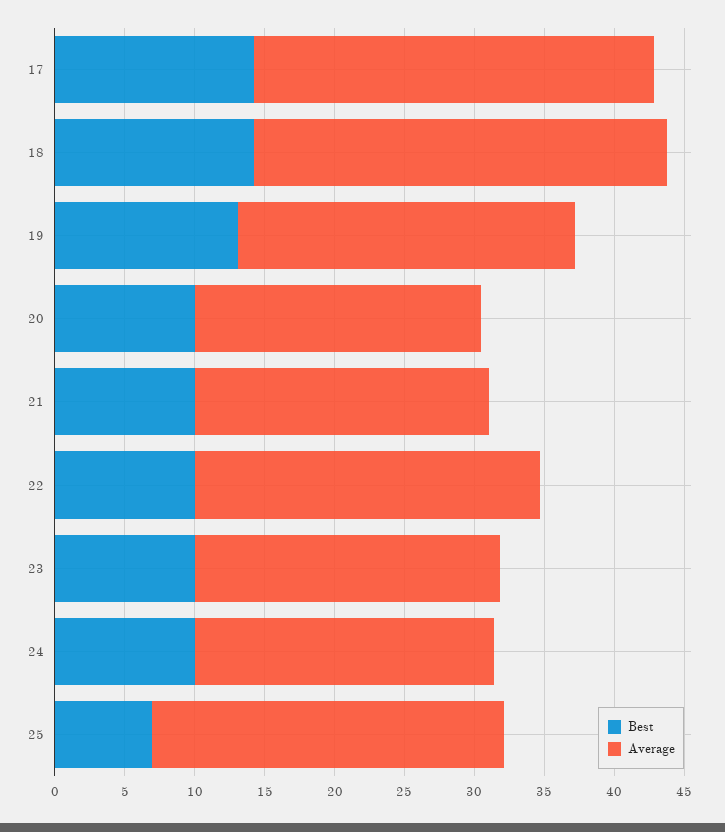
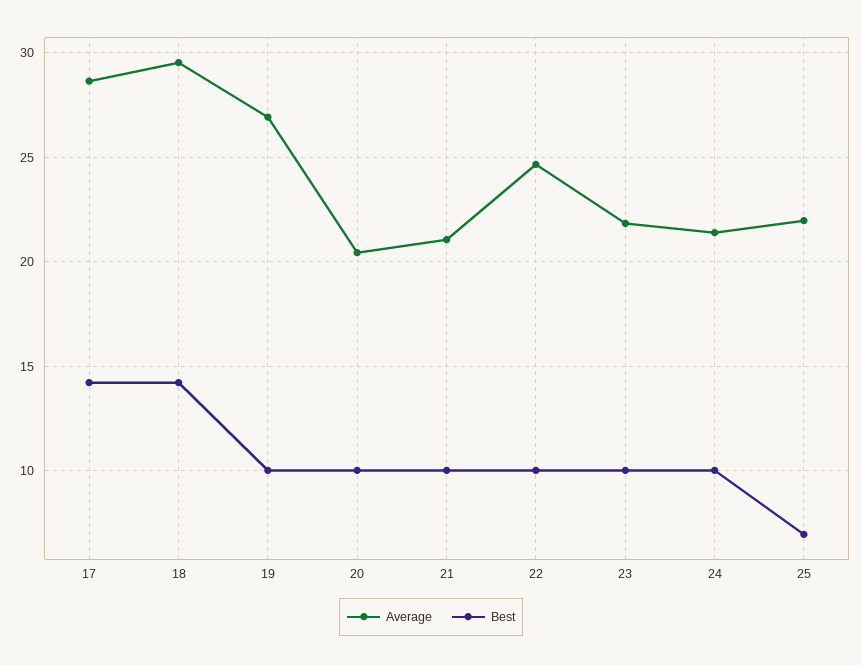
Best, 19: 13 -> 10
Average, 19: 24 -> 27
Average, 25: 25 -> 22

